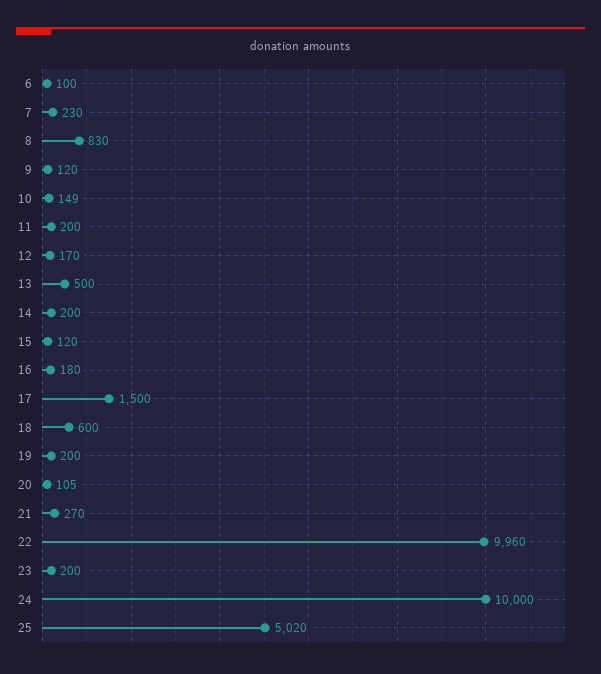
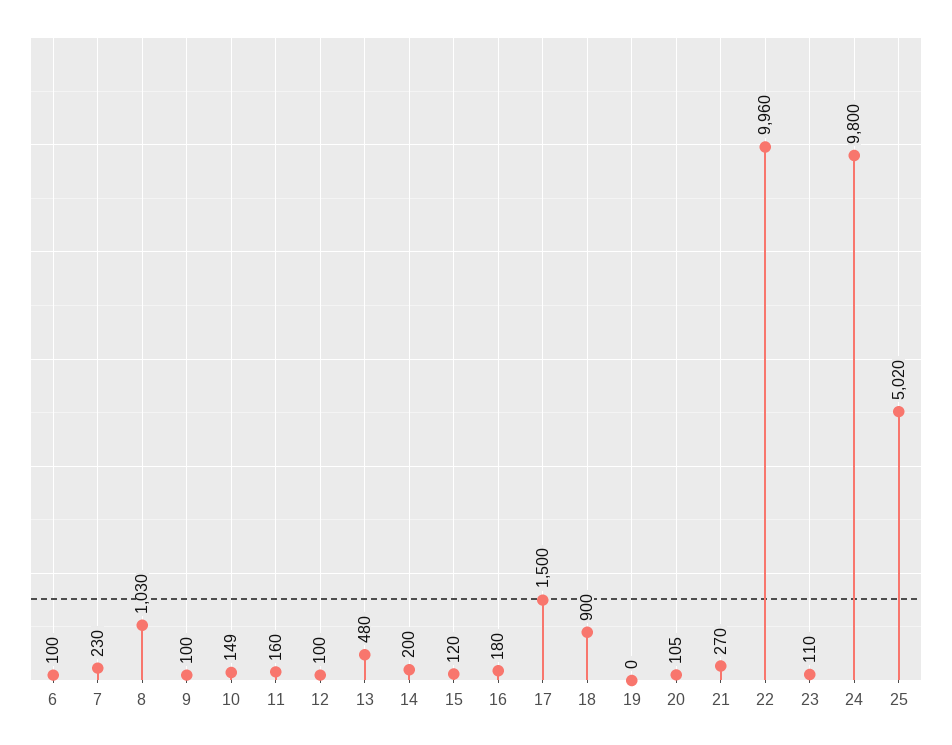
8: 830 -> 1030
9: 120 -> 100
11: 200 -> 160
12: 170 -> 100
13: 500 -> 480
18: 600 -> 900
19: 200 -> 0
23: 200 -> 110
24: 10000 -> 9800

